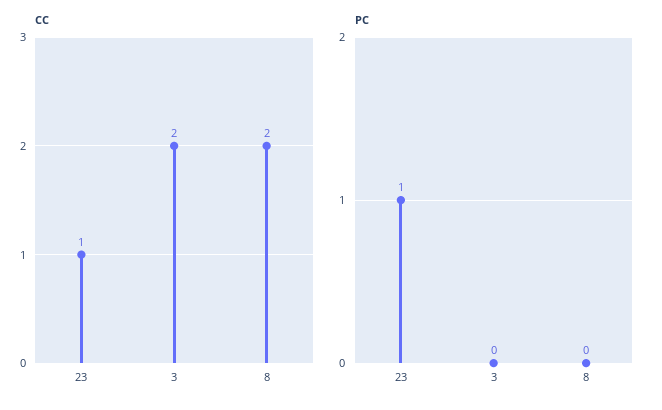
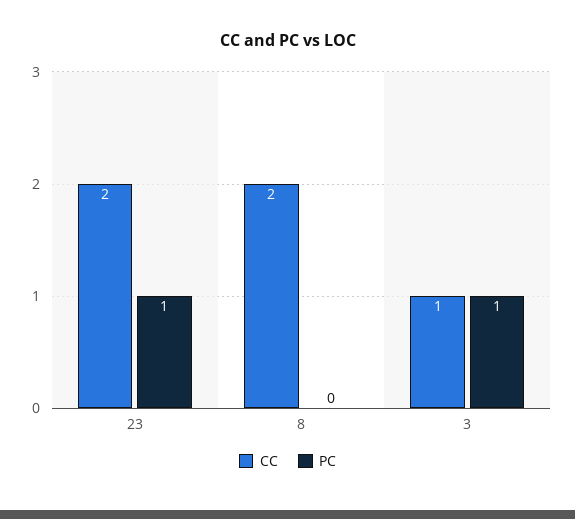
CC, 23: 1 -> 2
CC, 3: 2 -> 1
PC, 3: 0 -> 1

